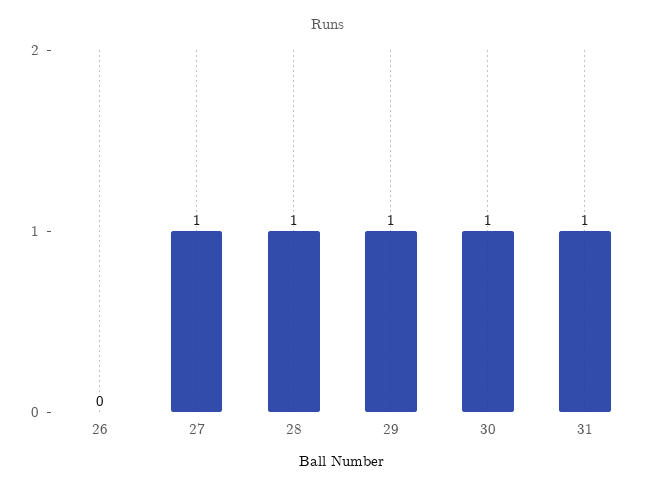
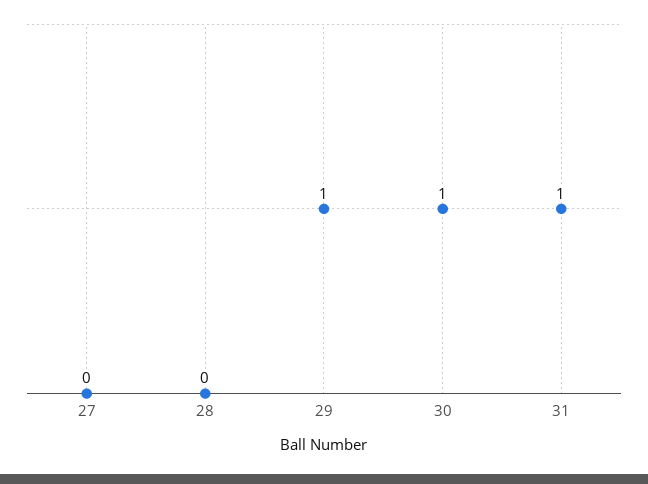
26: 0 -> none
27: 1 -> 0
28: 1 -> 0

